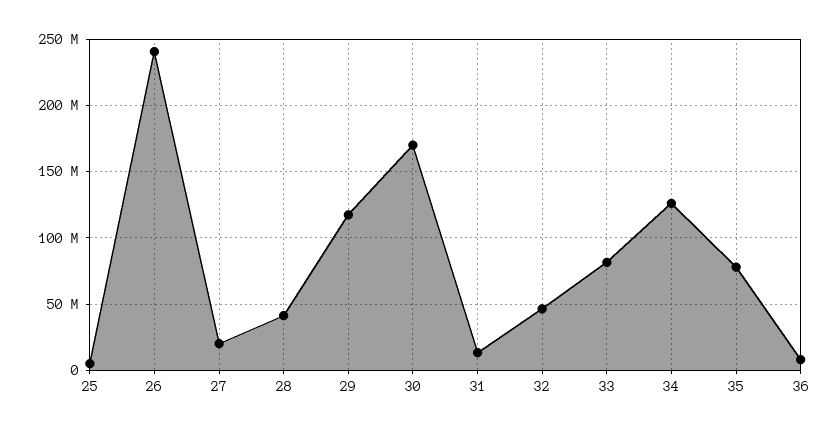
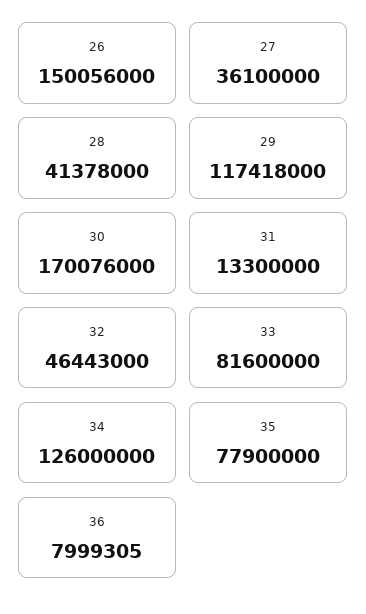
25: 5000000 -> none
26: 240000000 -> 150056000
27: 20000000 -> 36100000

